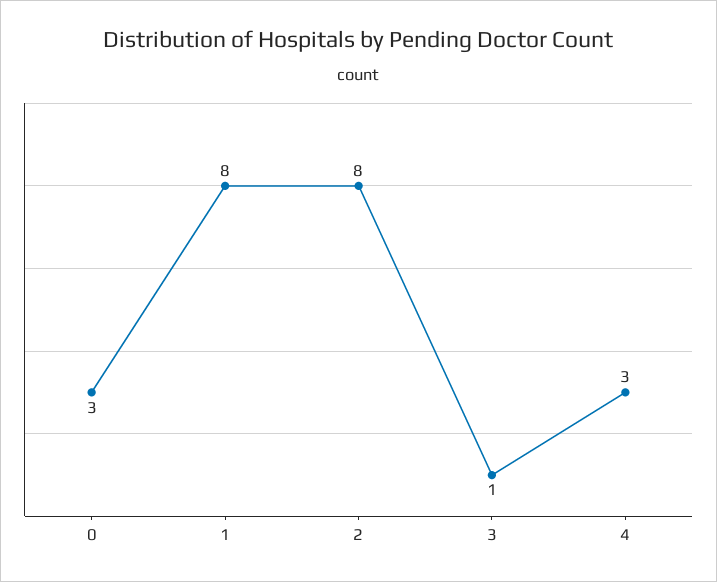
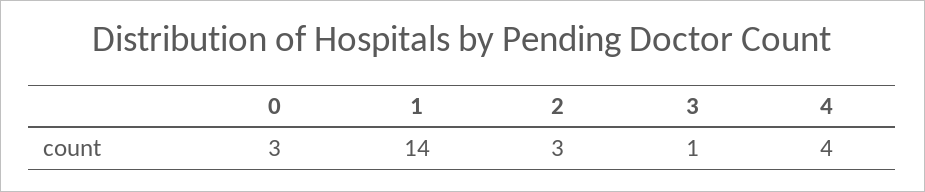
1: 8 -> 14
2: 8 -> 3
4: 3 -> 4

